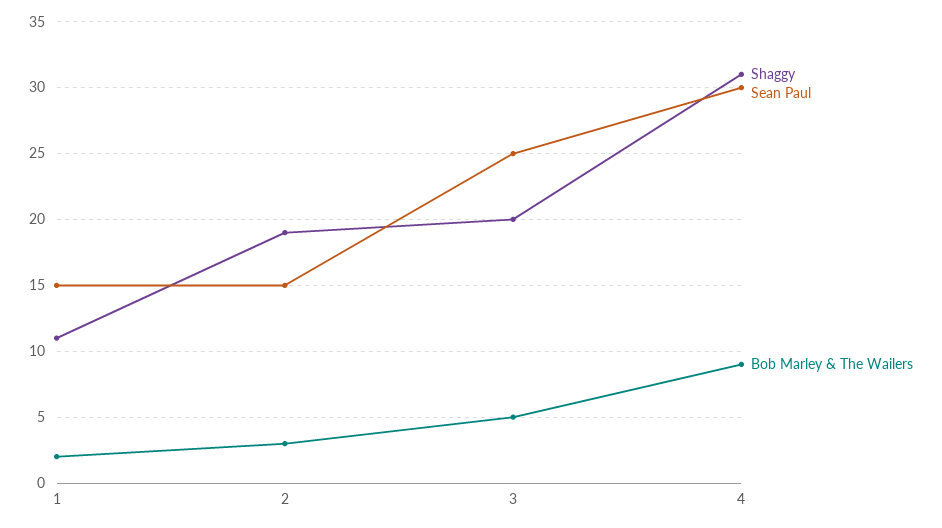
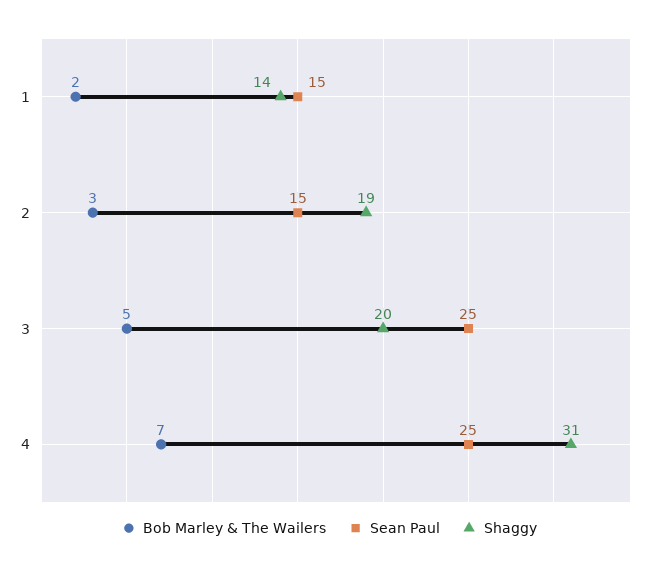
Shaggy, 1: 11 -> 14
Sean Paul, 4: 30 -> 25
Bob Marley & The Wailers, 4: 9 -> 7

